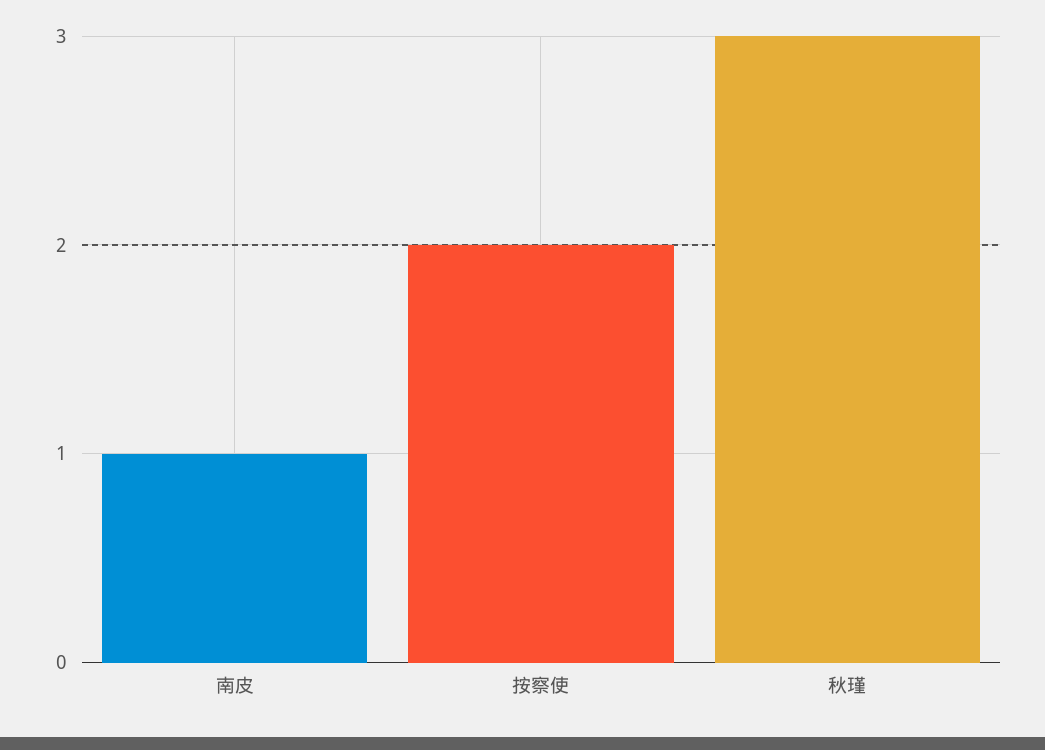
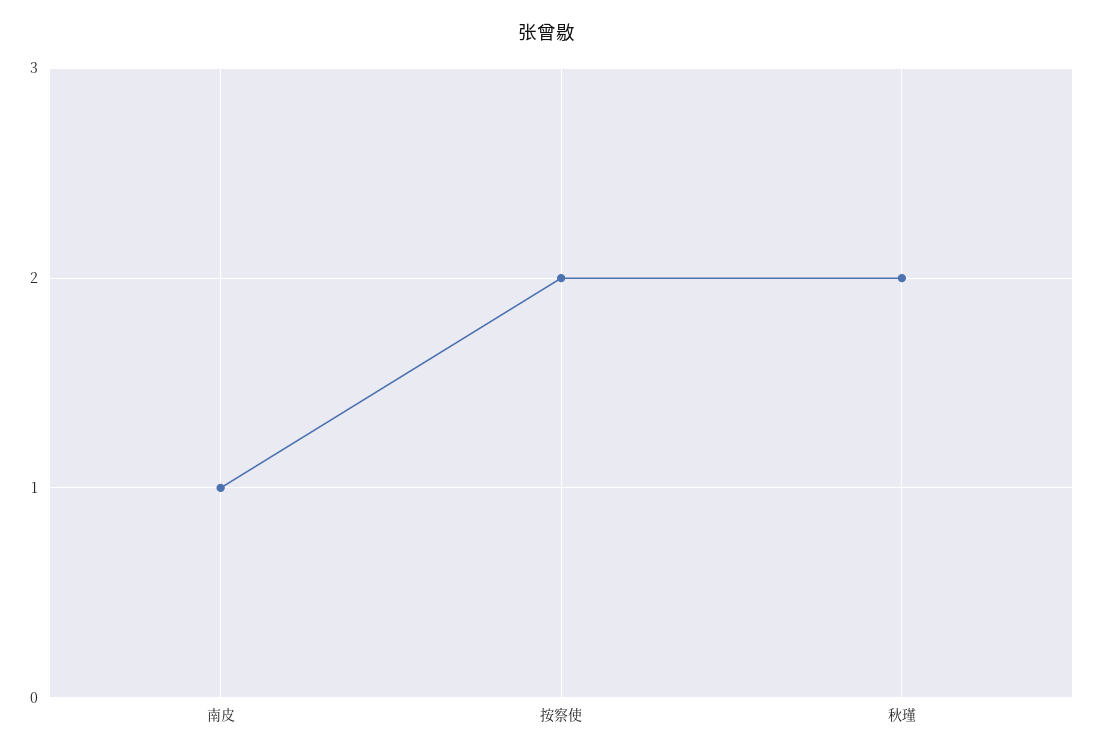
秋瑾: 3 -> 2

